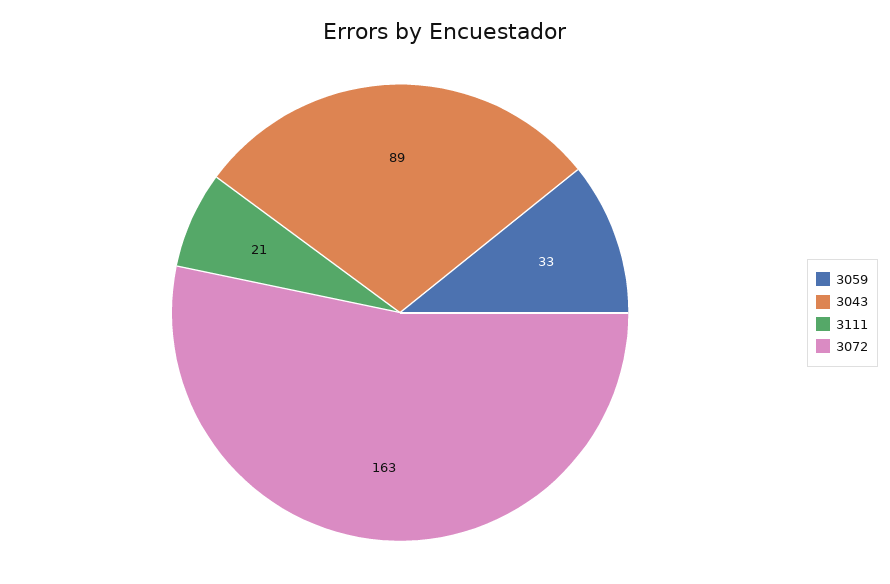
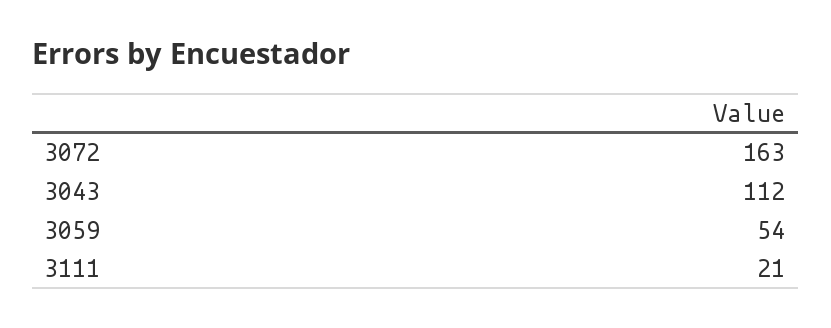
3059: 33 -> 54
3043: 89 -> 112

